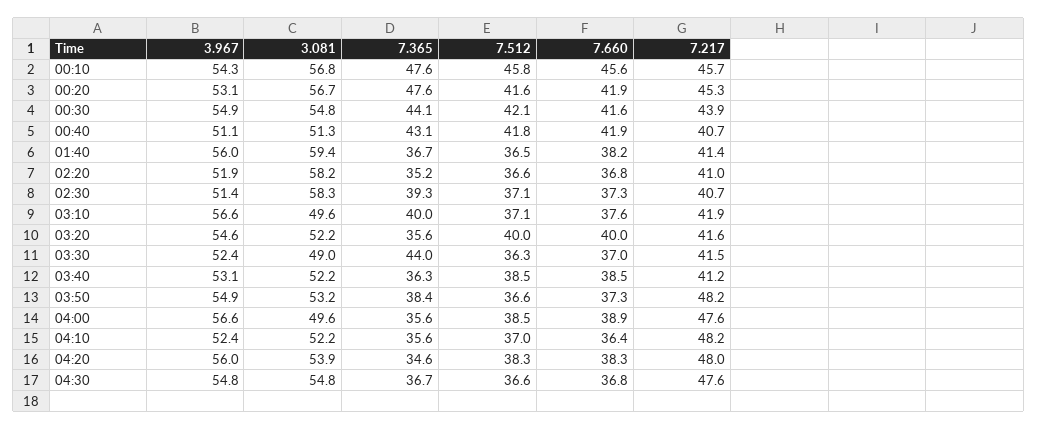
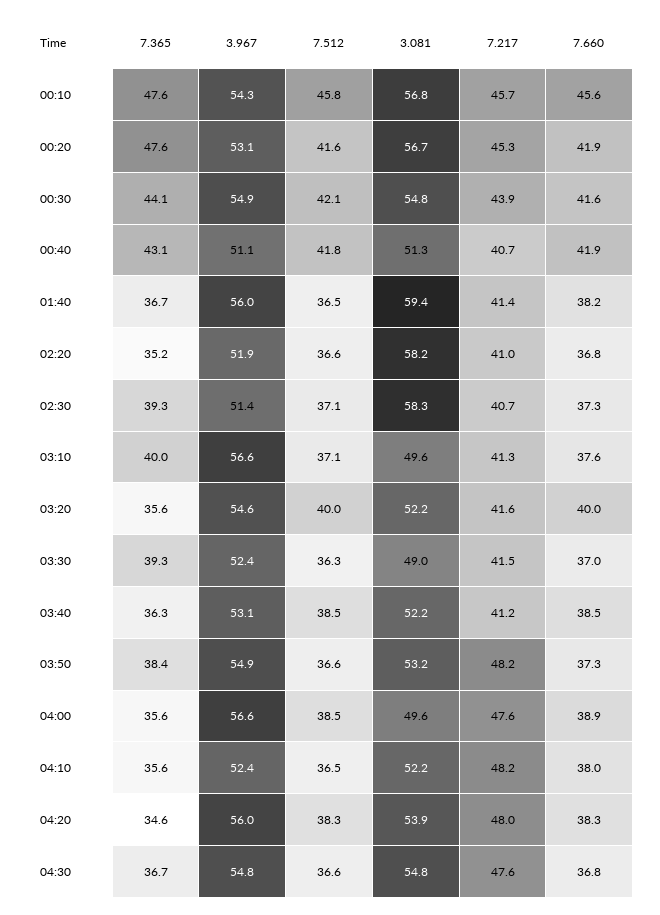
7.217, 03:10: 41.9 -> 41.3
7.365, 03:30: 44 -> 39.3
7.512, 04:10: 37 -> 36.5
7.660, 04:10: 36.4 -> 38

